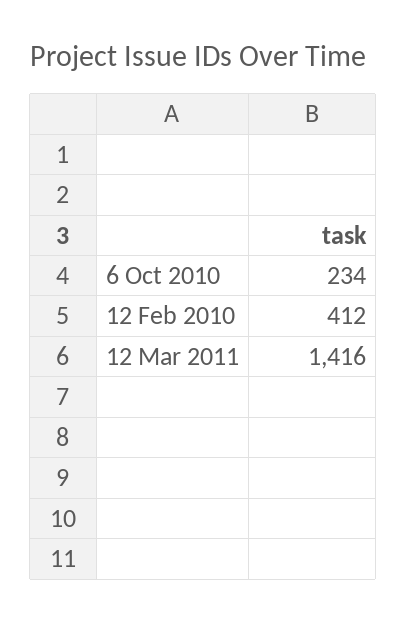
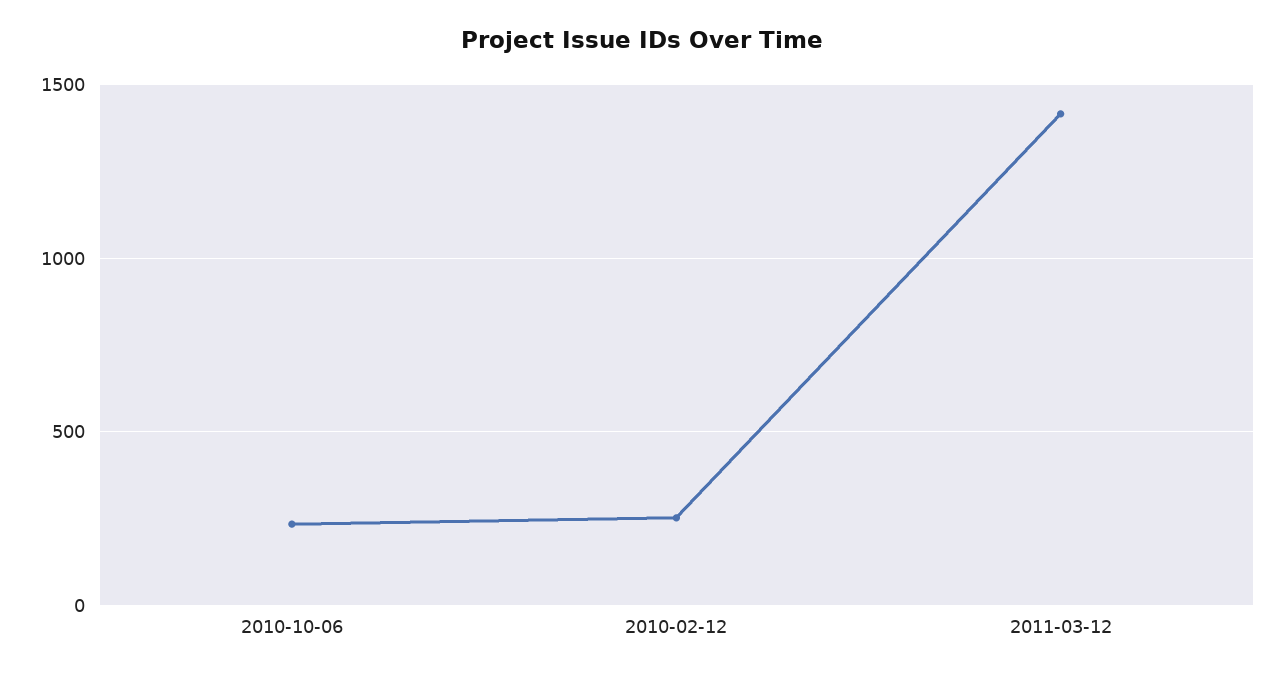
12 Feb 2010: 412 -> 250

